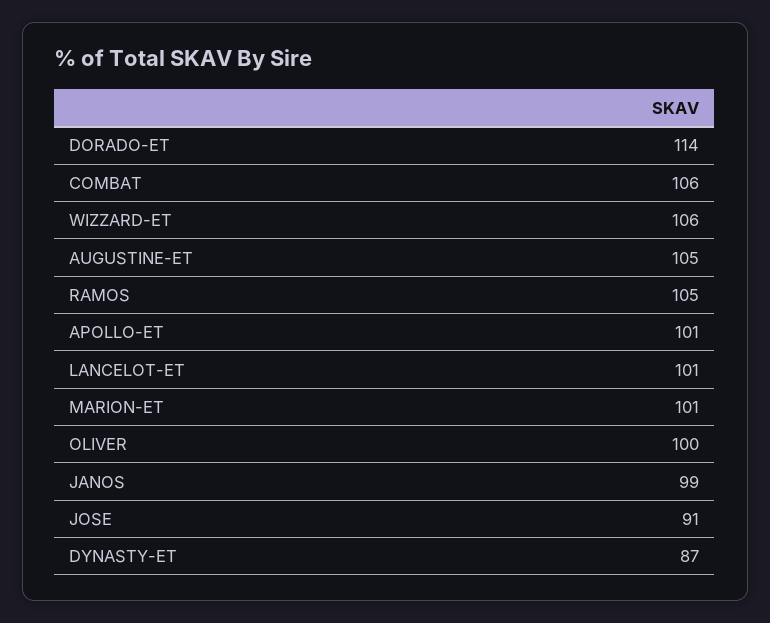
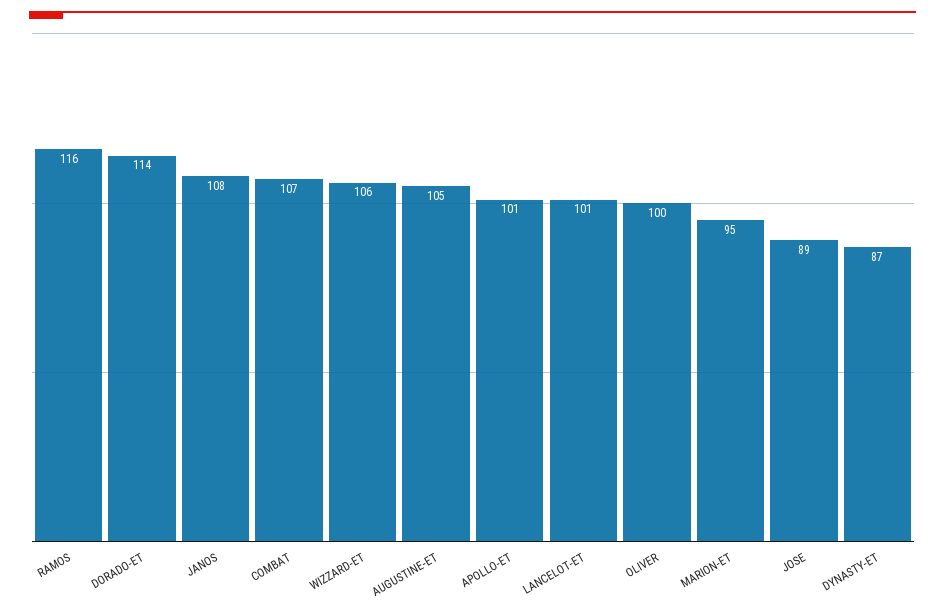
COMBAT: 106 -> 107
RAMOS: 105 -> 116
MARION-ET: 101 -> 95
JANOS: 99 -> 108
JOSE: 91 -> 89

